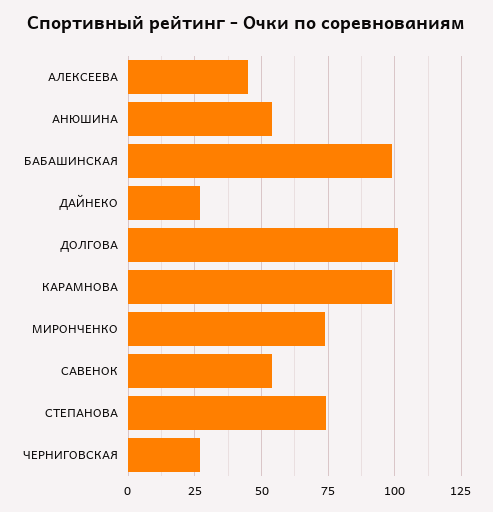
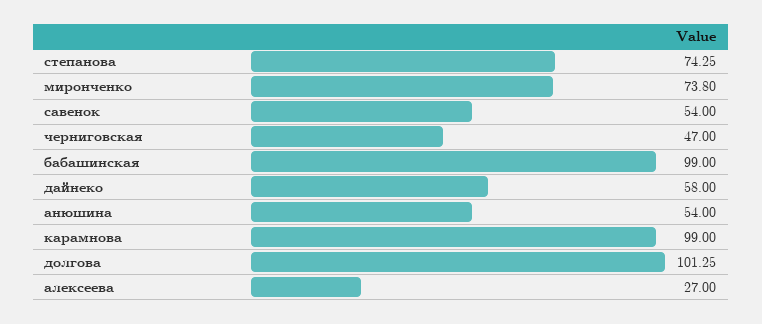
АЛЕКСЕЕВА: 45 -> 27
ДАЙНЕКО: 27.5 -> 58
ЧЕРНИГОВСКАЯ: 27.5 -> 47

